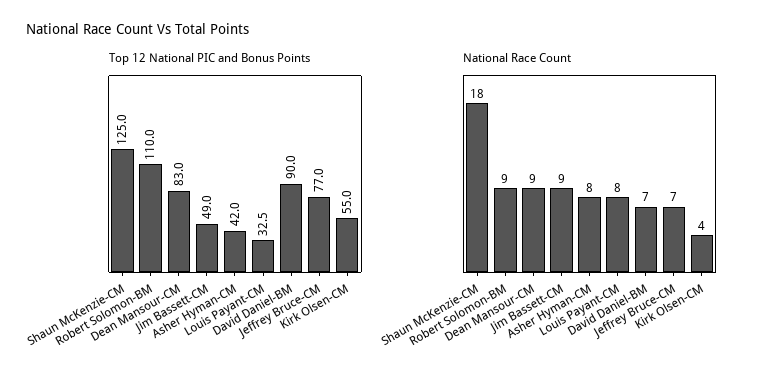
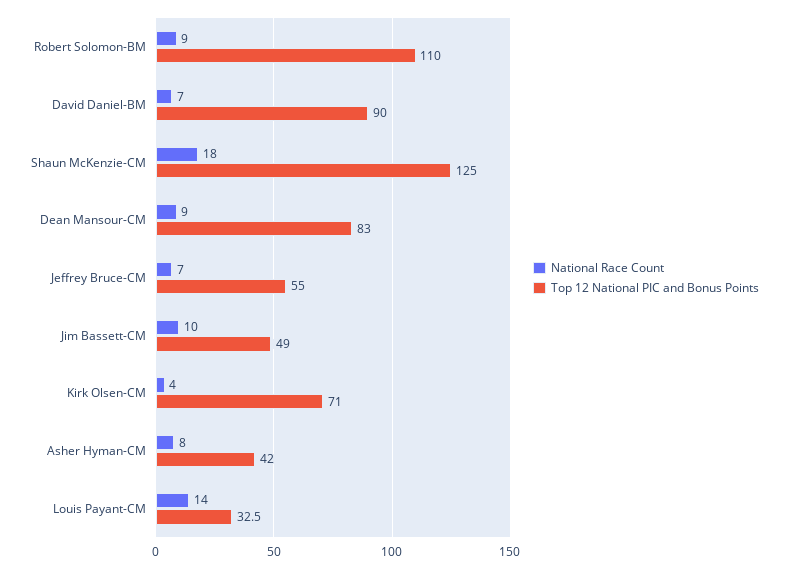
Top 12 National PIC and Bonus Points, Jeffrey Bruce-CM: 77 -> 55
Top 12 National PIC and Bonus Points, Kirk Olsen-CM: 55 -> 71
National Race Count, Jim Bassett-CM: 9 -> 10
National Race Count, Louis Payant-CM: 8 -> 14

